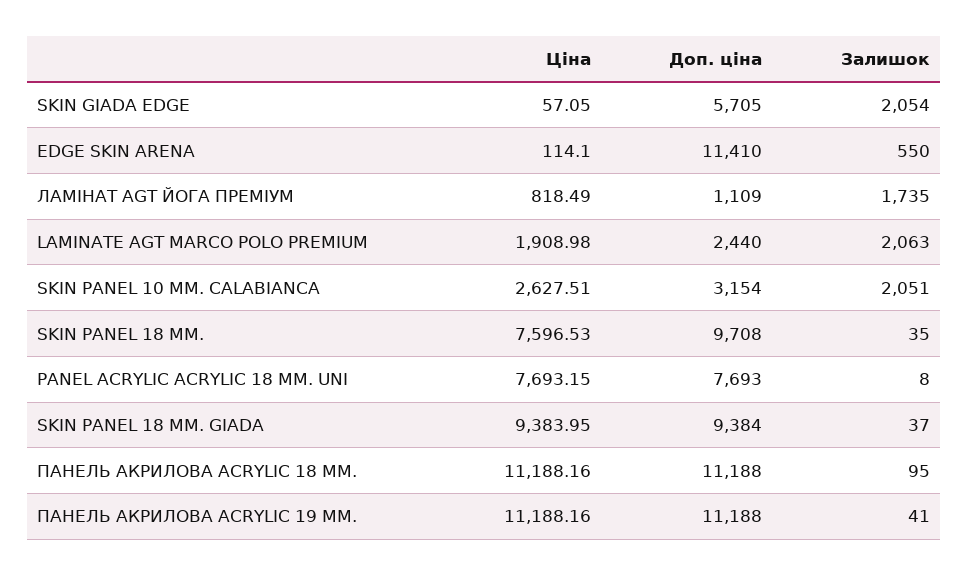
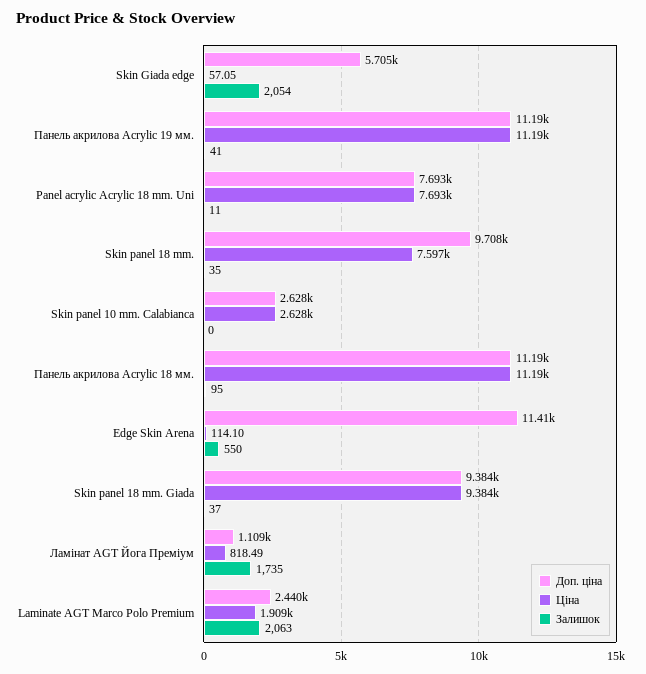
Доп. ціна, SKIN PANEL 10 MM. CALABIANCA: 3154 -> 2628
Залишок, SKIN PANEL 10 MM. CALABIANCA: 2051 -> 0
Залишок, PANEL ACRYLIC ACRYLIC 18 MM. UNI: 8 -> 11

